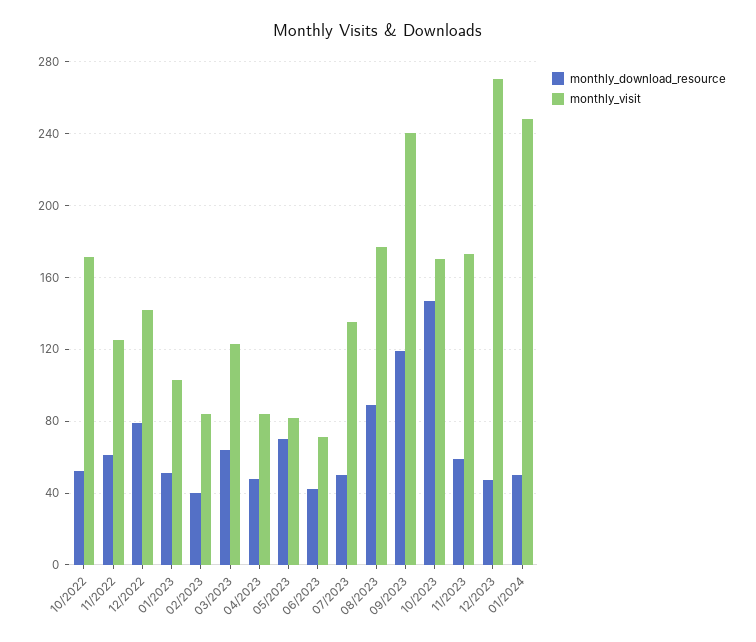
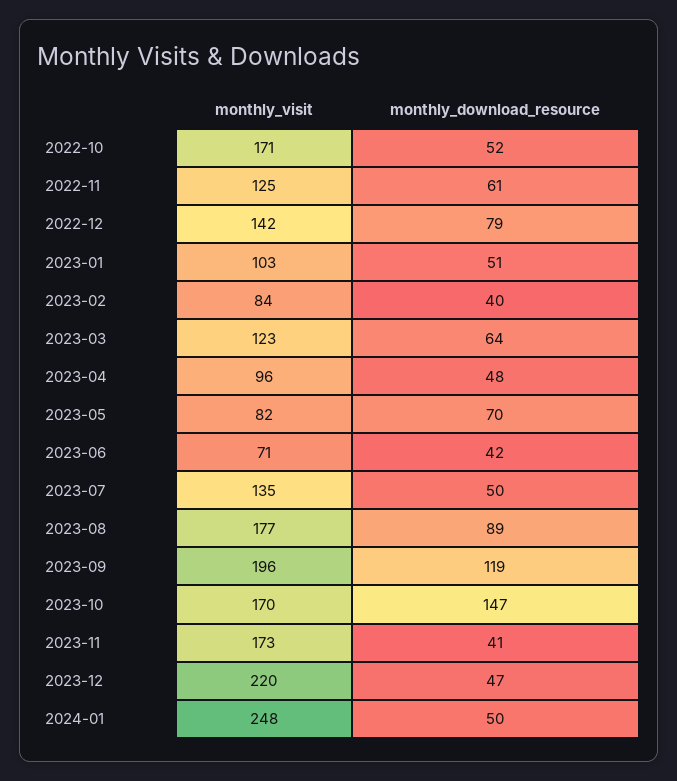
monthly_visit, 04/2023: 85 -> 96
monthly_visit, 09/2023: 240 -> 196
monthly_download_resource, 11/2023: 60 -> 41
monthly_visit, 12/2023: 270 -> 220

